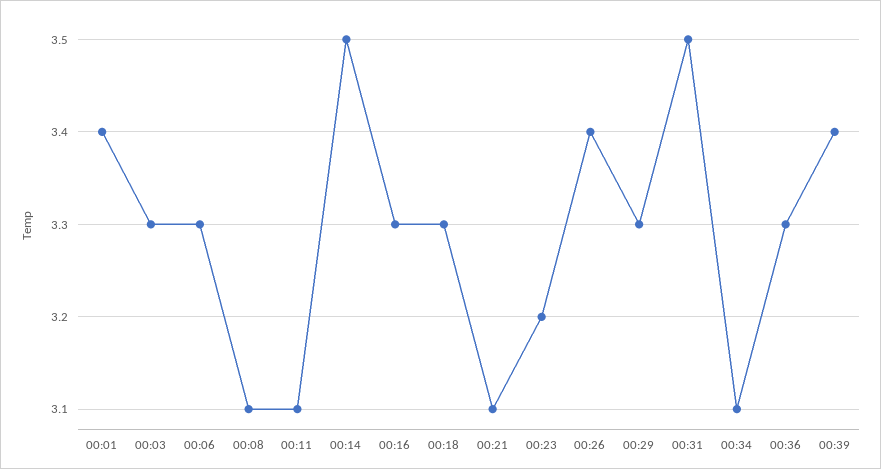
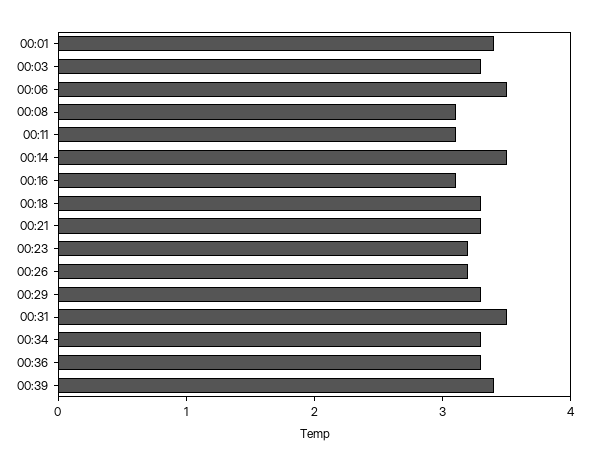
00:06: 3.3 -> 3.5
00:16: 3.3 -> 3.1
00:21: 3.1 -> 3.3
00:26: 3.4 -> 3.2
00:34: 3.1 -> 3.3

